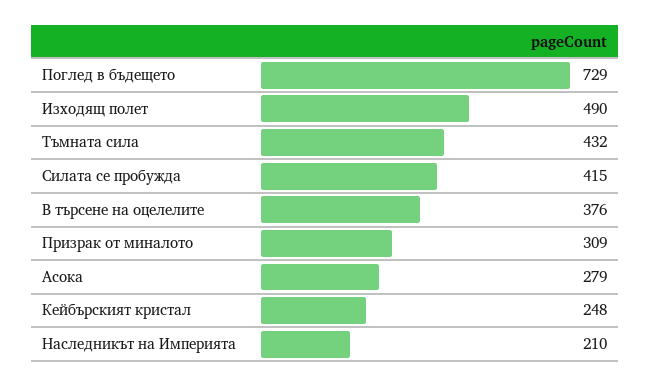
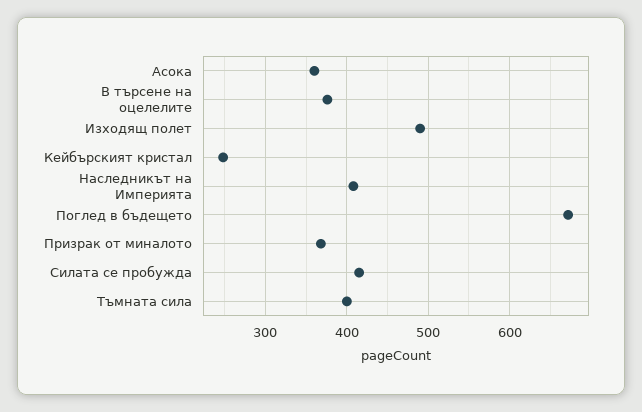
Поглед в бъдещето: 729 -> 670
Тъмната сила: 432 -> 400
Призрак от миналото: 309 -> 370
Асока: 279 -> 360
Наследникът на Империята: 210 -> 410

